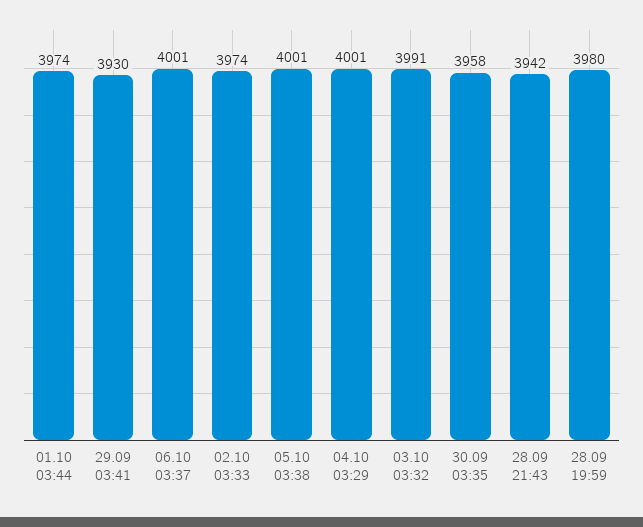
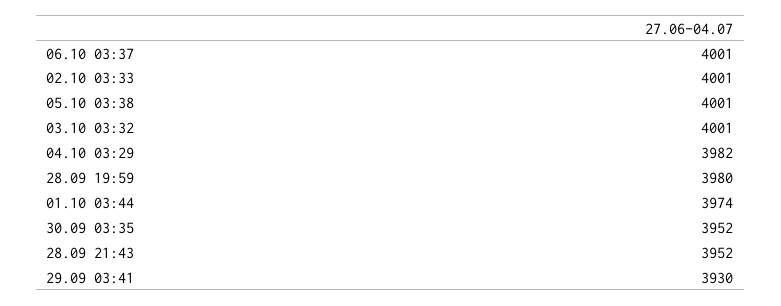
02.10 03:33: 3974 -> 4001
04.10 03:29: 4001 -> 3982
03.10 03:32: 3991 -> 4001
30.09 03:35: 3958 -> 3952
28.09 21:43: 3942 -> 3952

